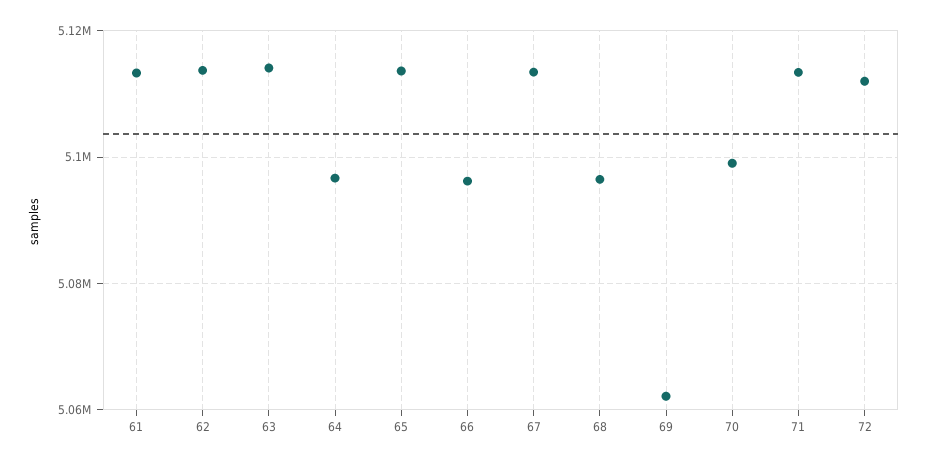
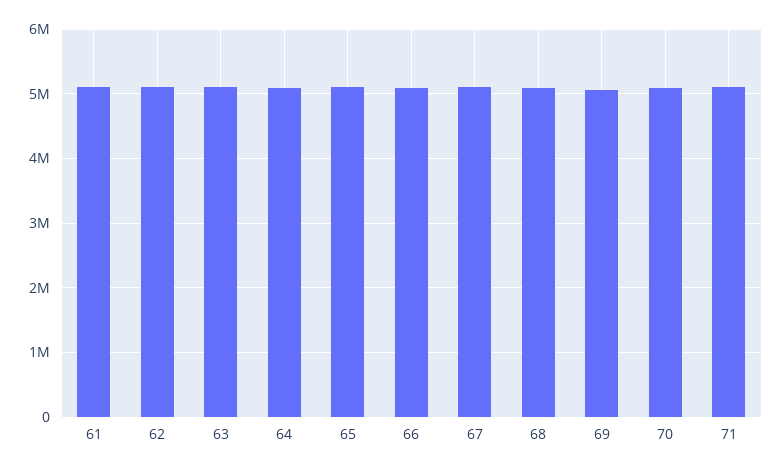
72: 5112000 -> none

